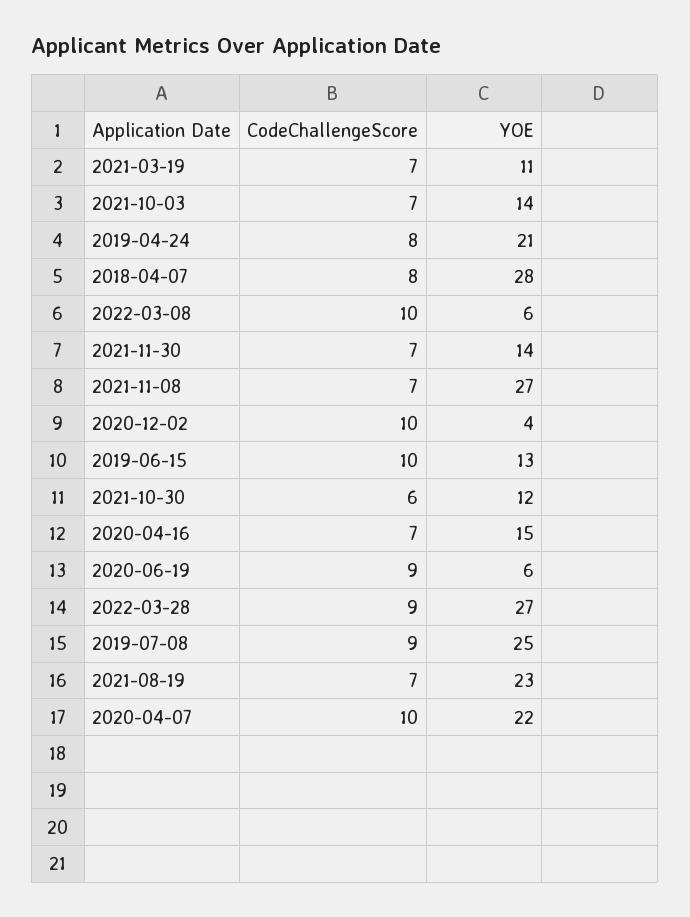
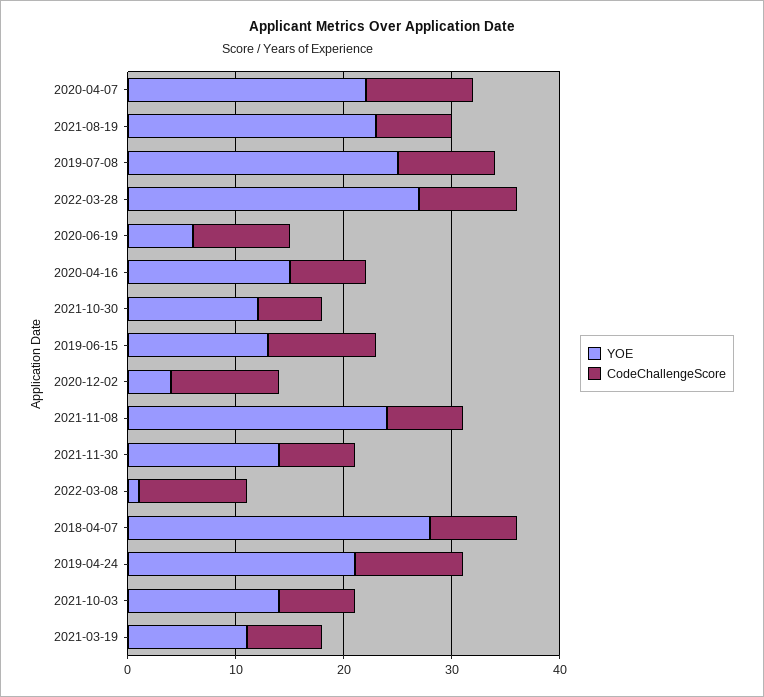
CodeChallengeScore, 2019-04-24: 8 -> 10
YOE, 2022-03-08: 6 -> 1
YOE, 2021-11-08: 27 -> 24

